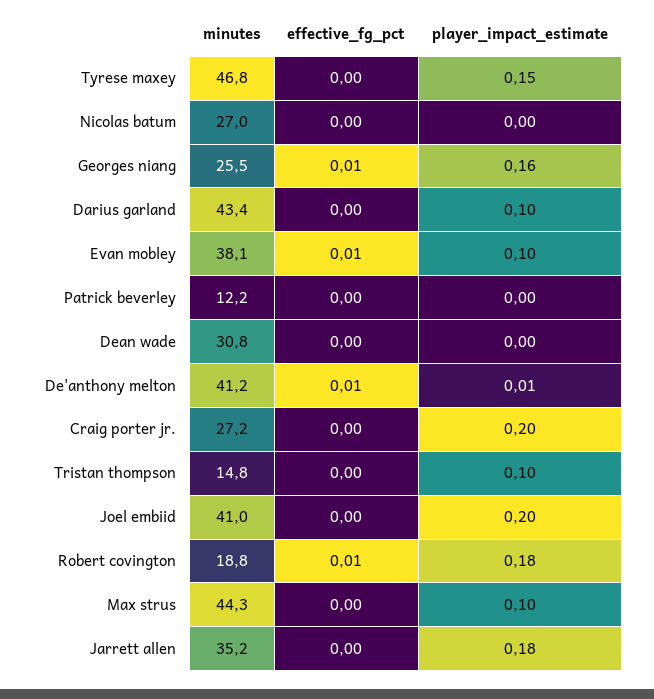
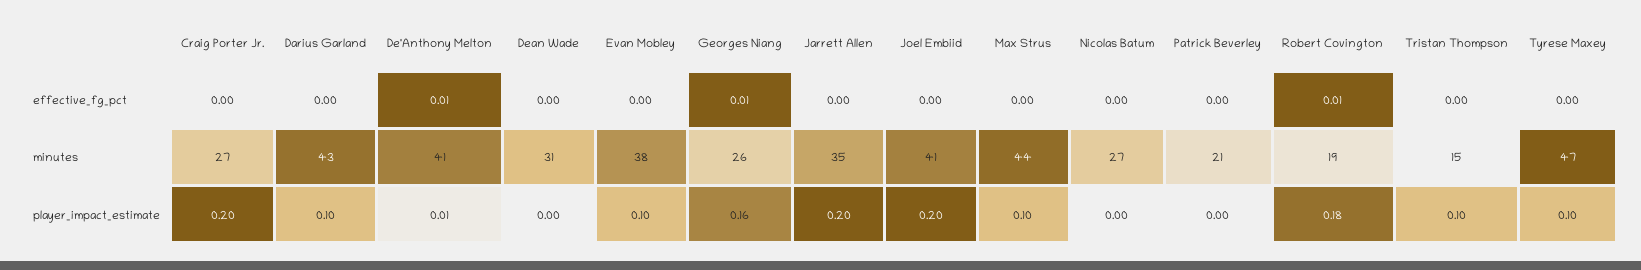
player_impact_estimate, Tyrese maxey: 0.15 -> 0.1
effective_fg_pct, Evan mobley: 0.01 -> 0
minutes, Patrick beverley: 12.2 -> 21
player_impact_estimate, Jarrett allen: 0.18 -> 0.2

